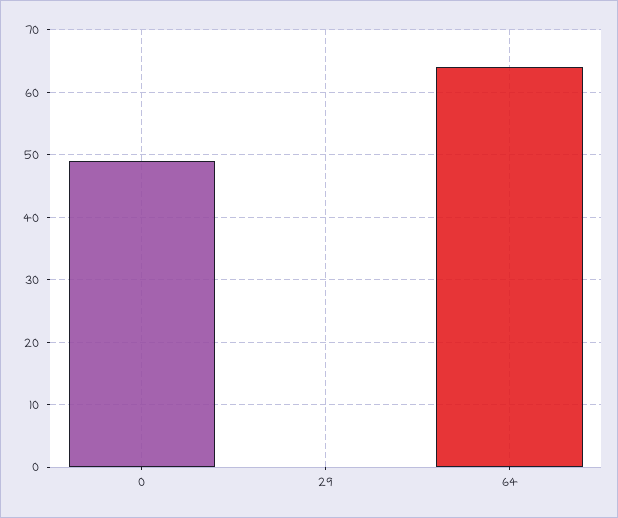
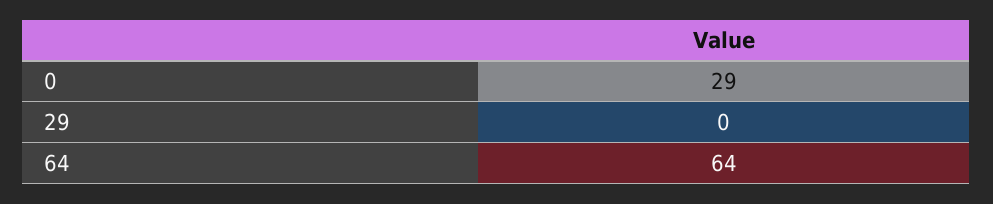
0: 49 -> 29

